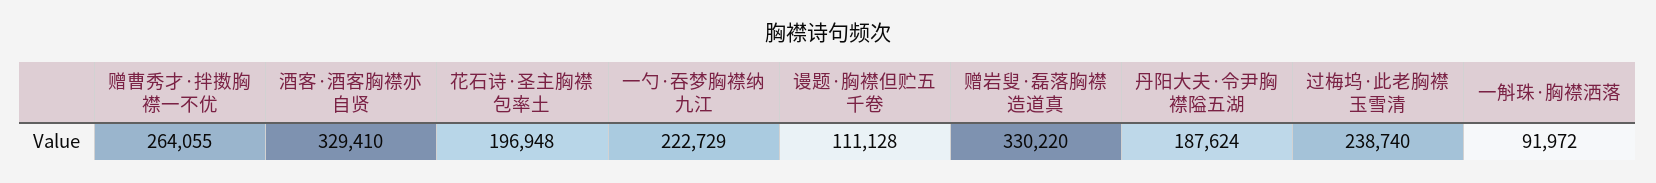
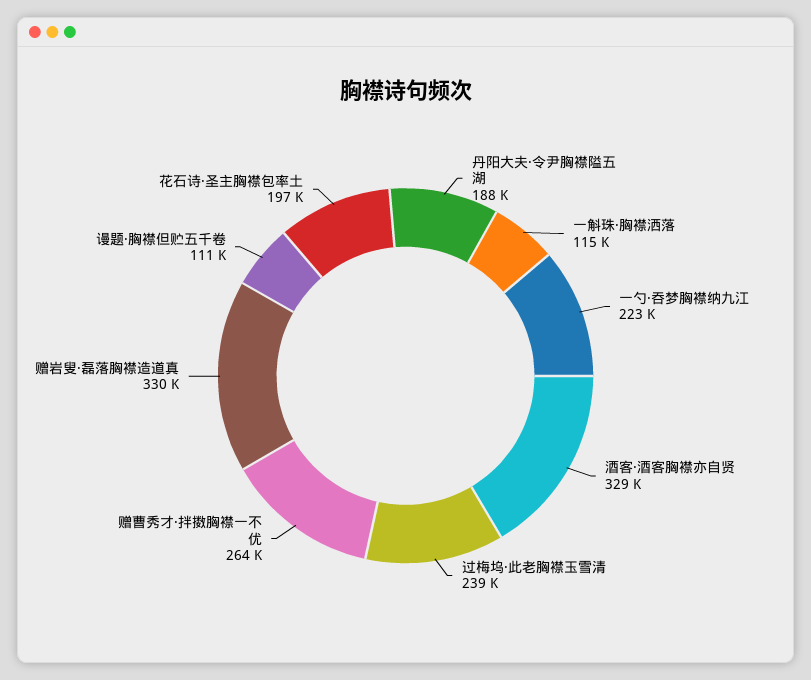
一斛珠·胸襟洒落: 91972 -> 115000

